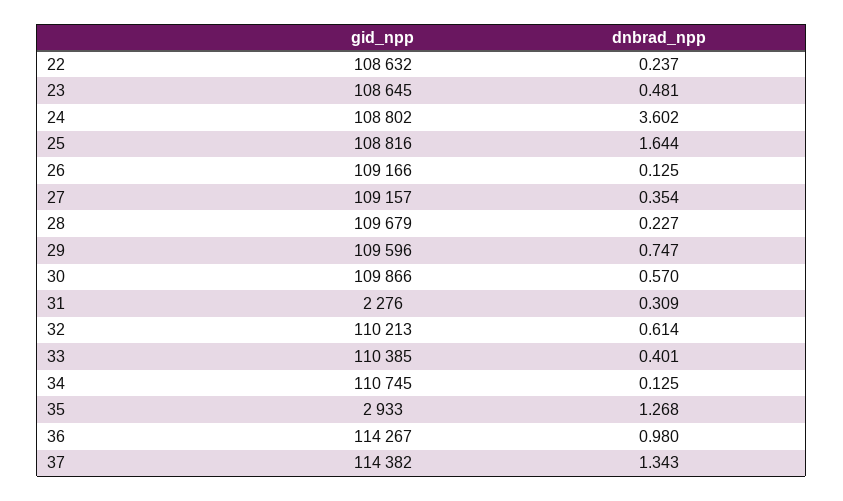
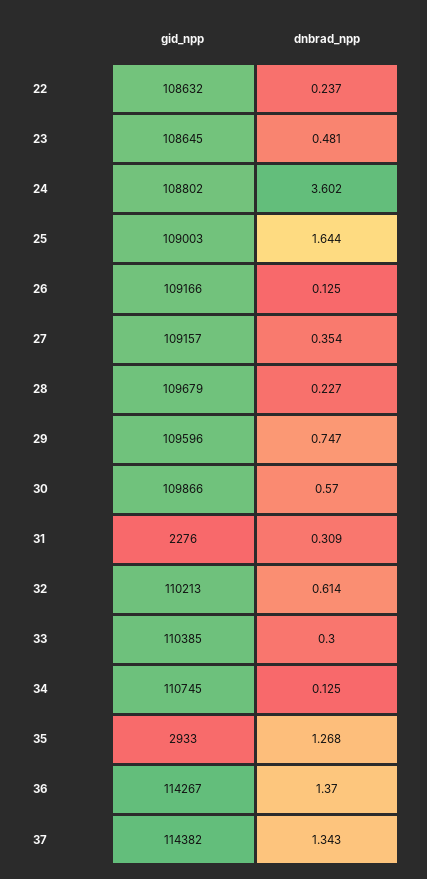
gid_npp, 25: 108816 -> 109003
dnbrad_npp, 33: 0.401 -> 0.3
dnbrad_npp, 36: 0.98 -> 1.37

